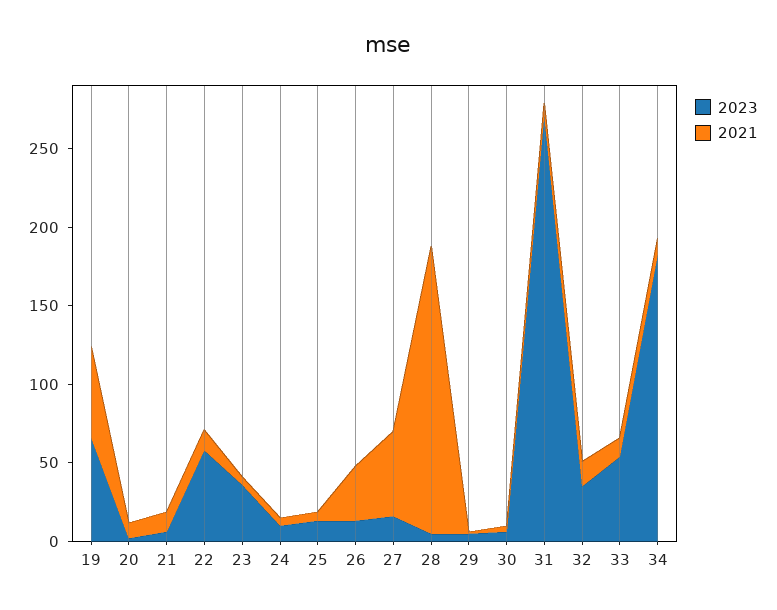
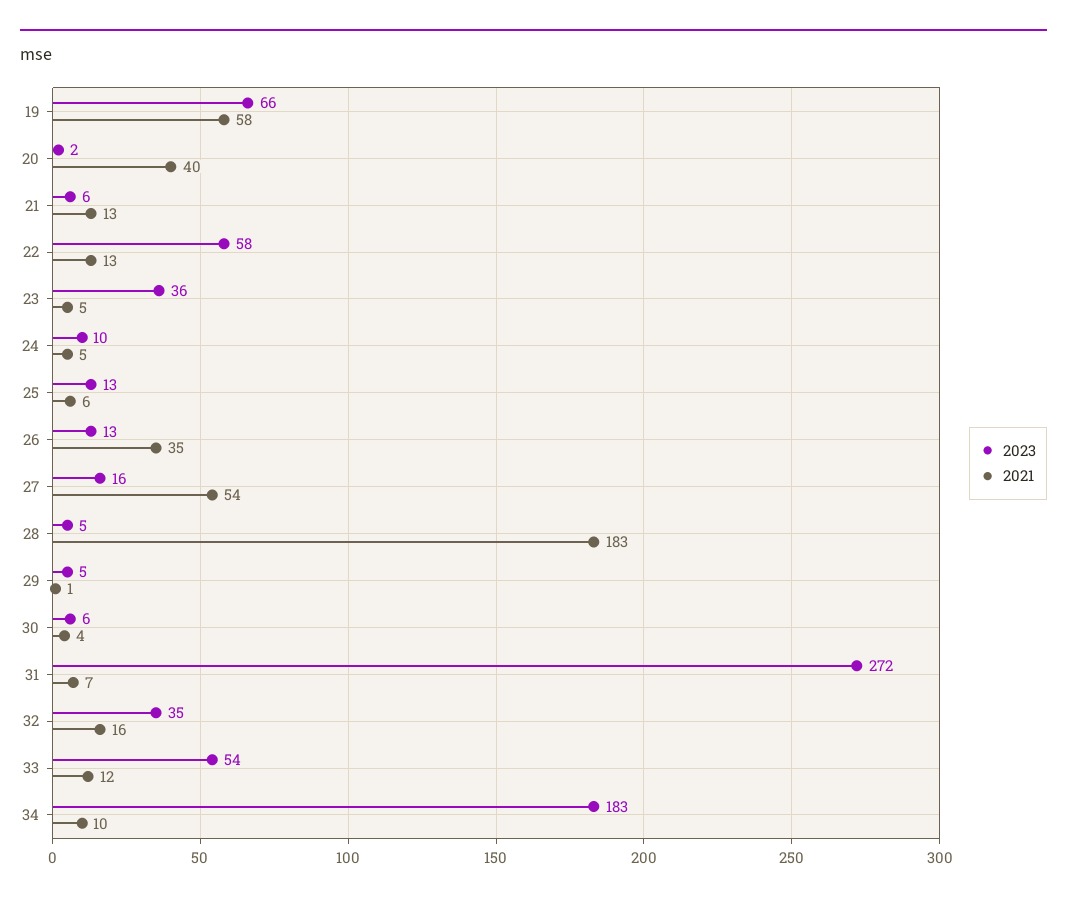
2021, 20: 10 -> 40

